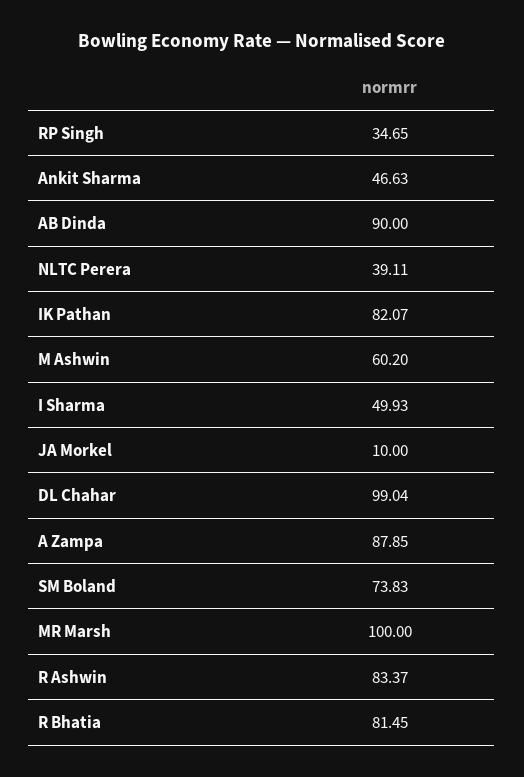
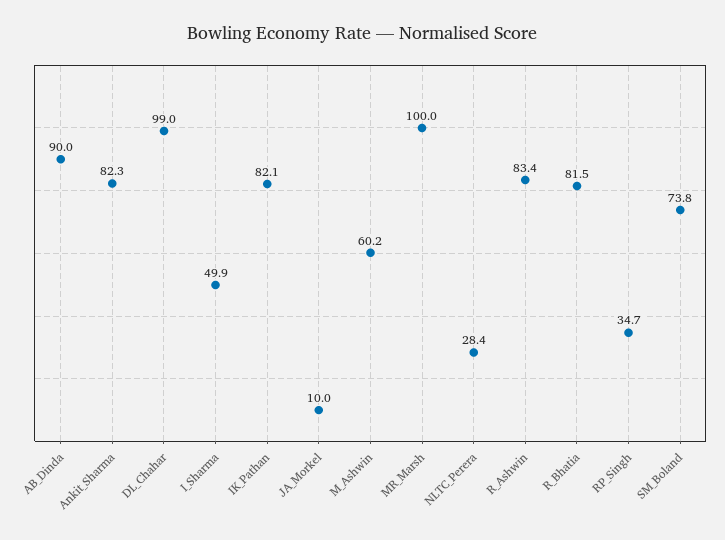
Ankit Sharma: 46.63 -> 82.3
NLTC Perera: 39.11 -> 28.4
A Zampa: 87.85 -> none

